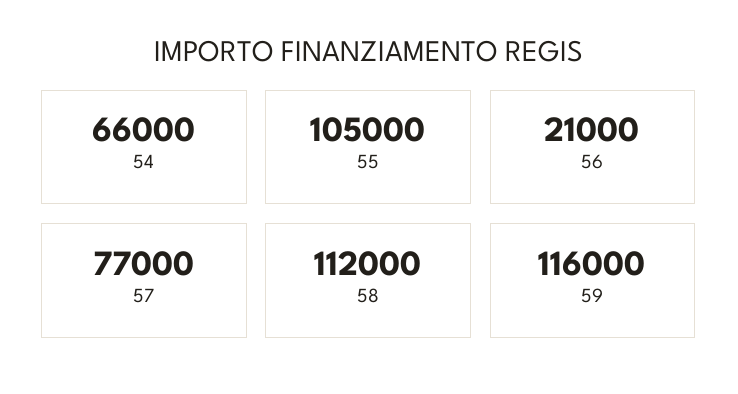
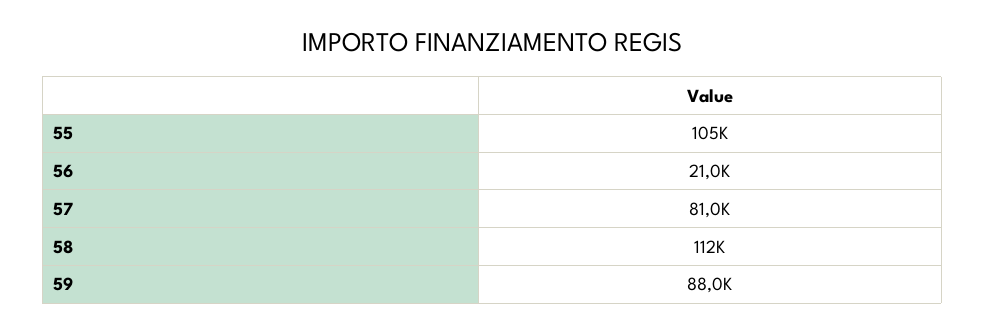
54: 66000 -> none
57: 77000 -> 81000
59: 116000 -> 88000

